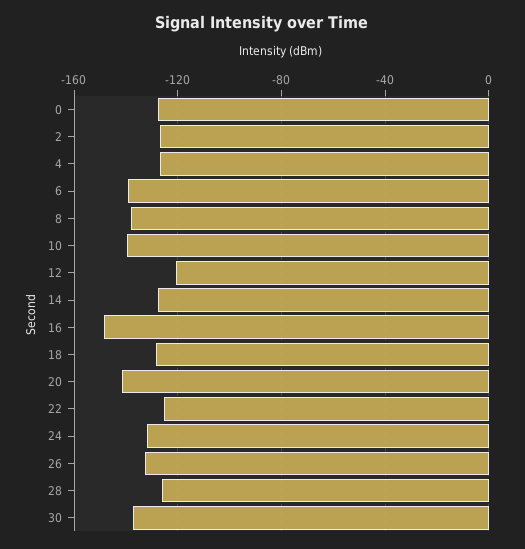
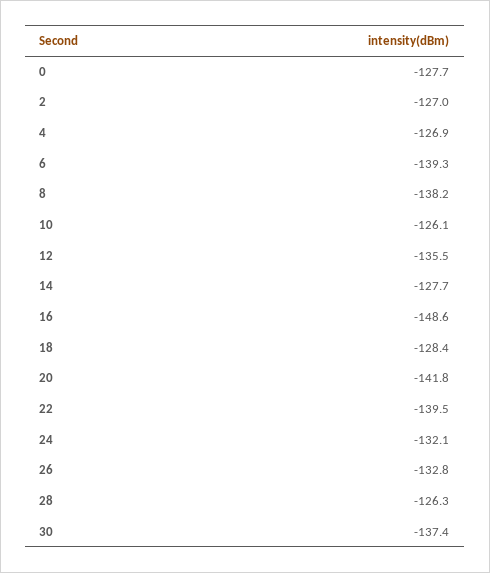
10: -140 -> -126.1
12: -120 -> -135.5
22: -125 -> -139.5

